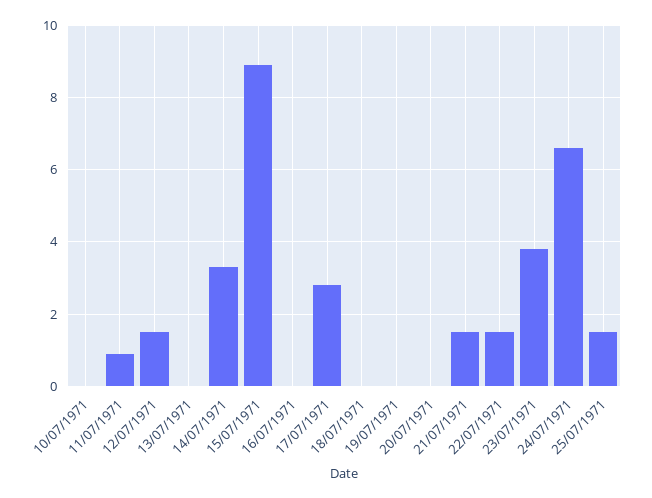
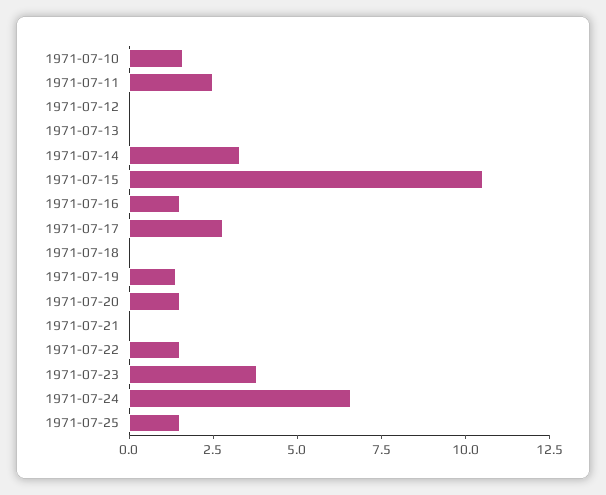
10/07/1971: 0 -> 1.5
11/07/1971: 1 -> 2.5
12/07/1971: 1.5 -> 0
15/07/1971: 9 -> 10.5
16/07/1971: 0 -> 1.5
19/07/1971: 0 -> 1.5
20/07/1971: 0 -> 1.5
21/07/1971: 1.5 -> 0

